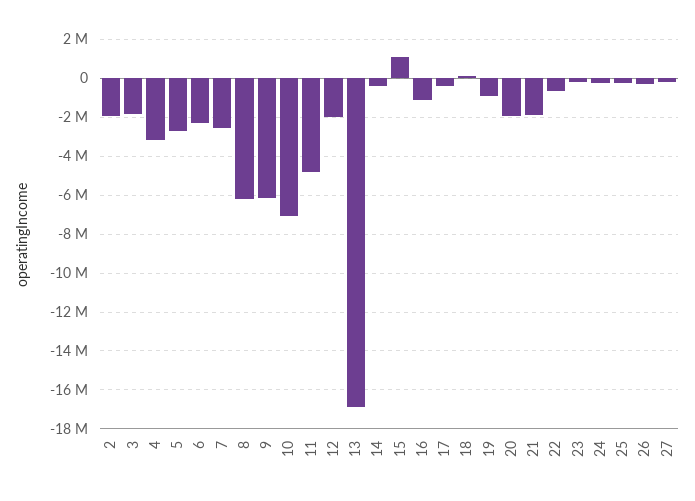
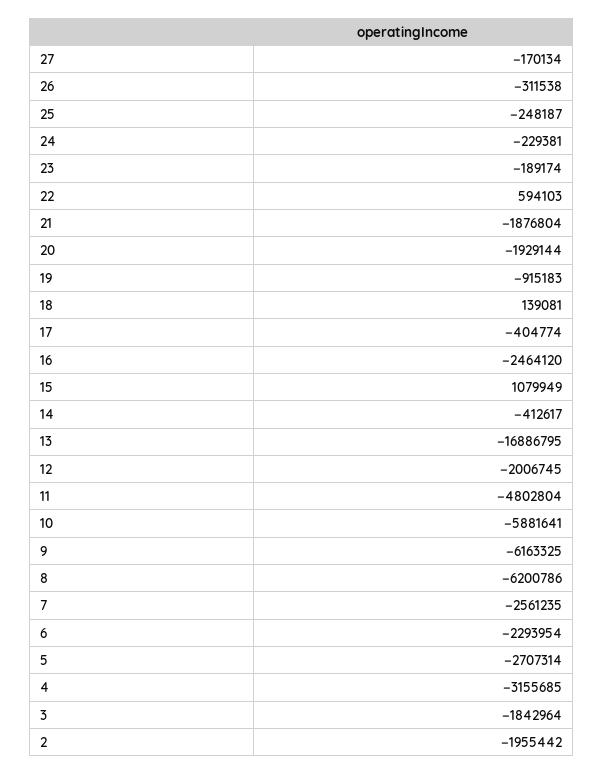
10: -7000000 -> -5881641
16: -1000000 -> -2464120
22: -500000 -> 594103

